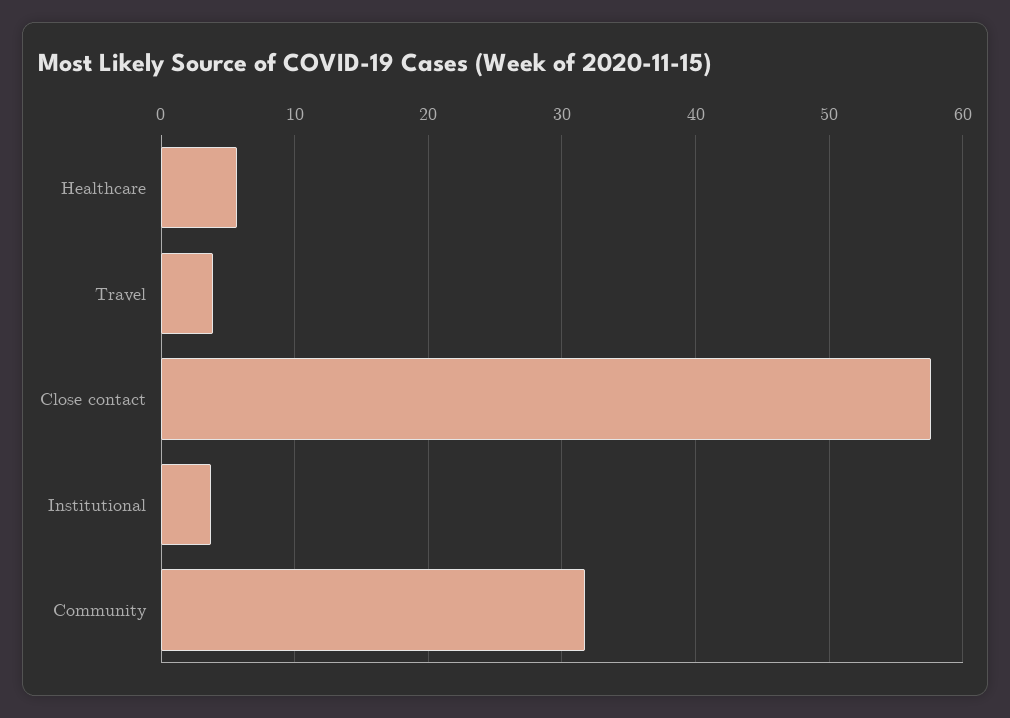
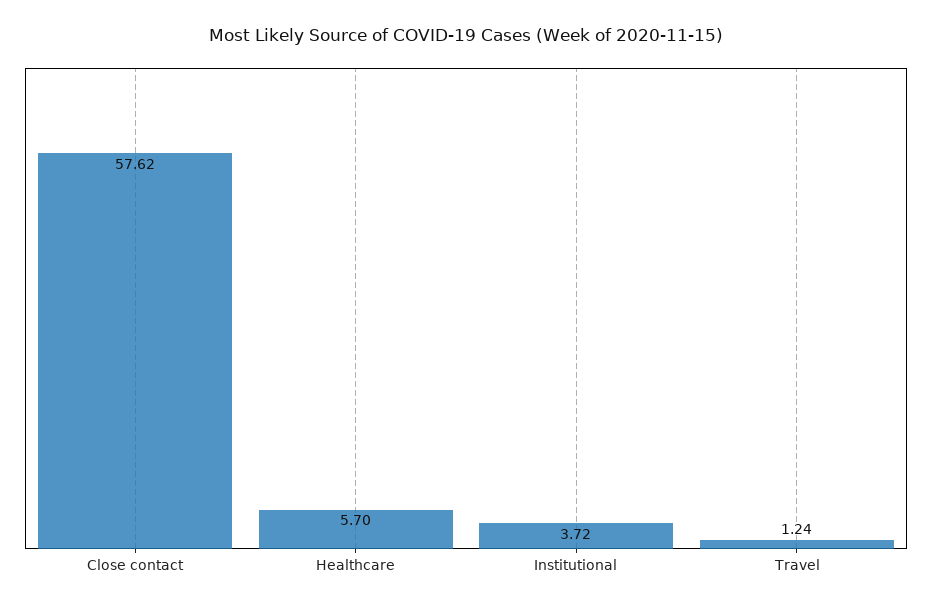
Travel: 4 -> 1.24
Community: 32 -> none

